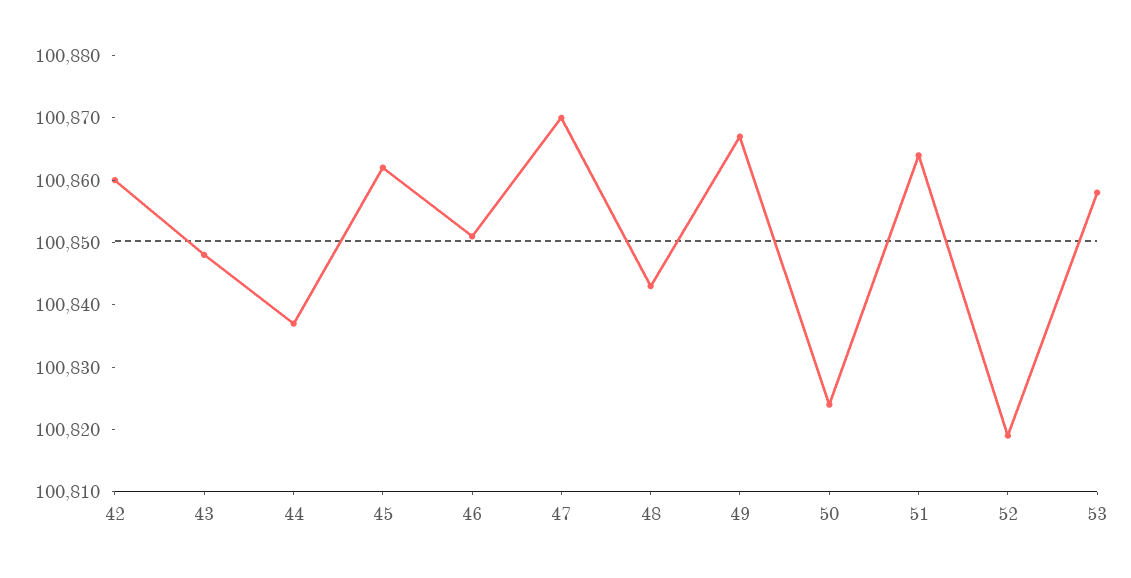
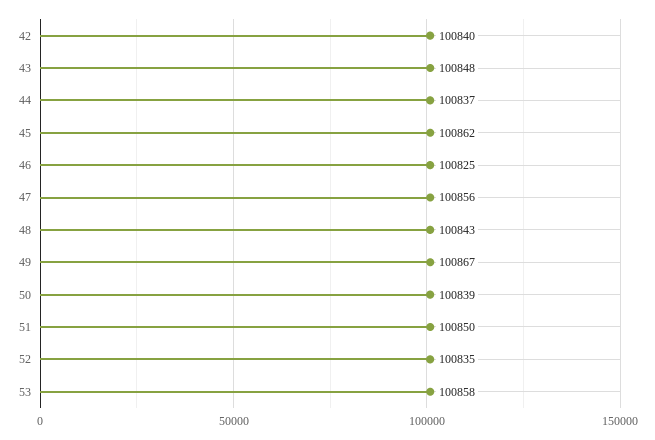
42: 100860 -> 100840
46: 100850 -> 100825
47: 100870 -> 100856
50: 100825 -> 100839
51: 100865 -> 100850
52: 100820 -> 100835

